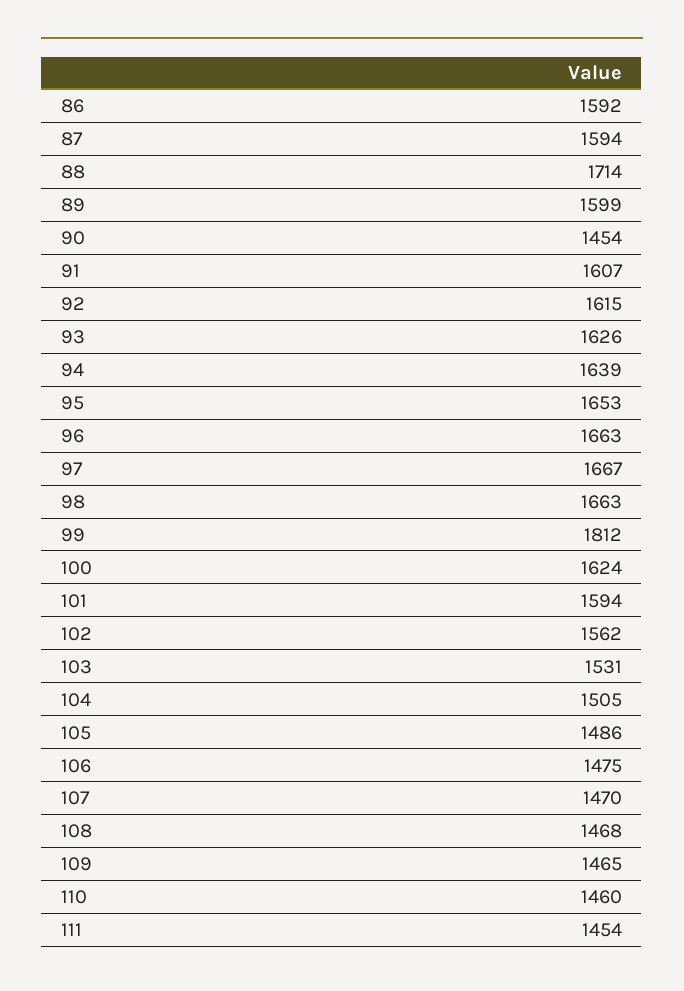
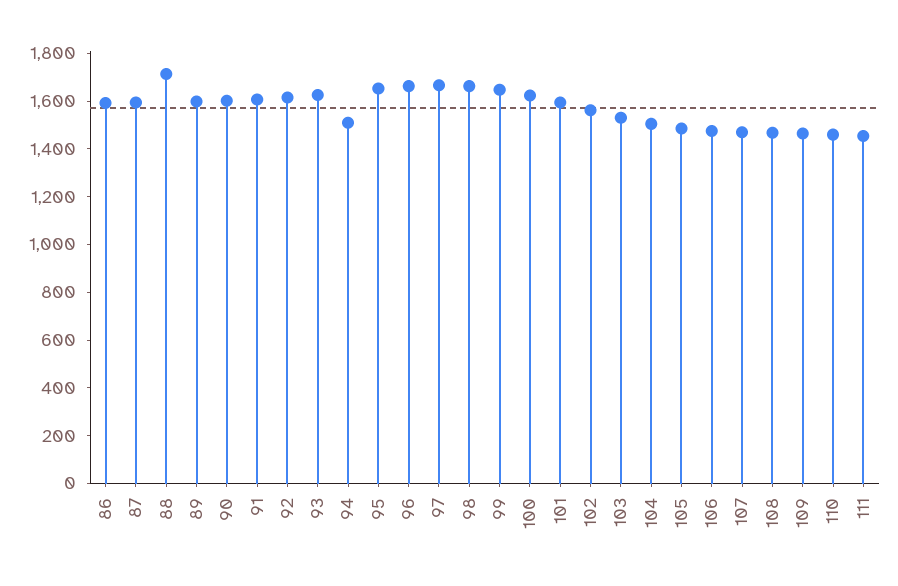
90: 1454 -> 1600
94: 1639 -> 1500
99: 1812 -> 1650

